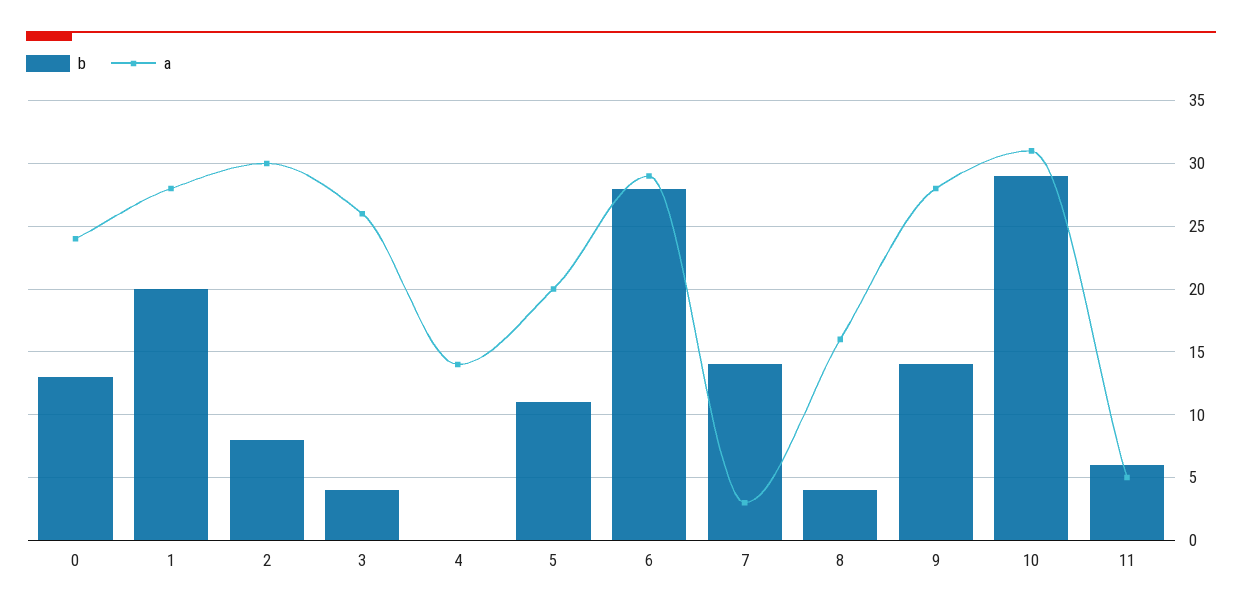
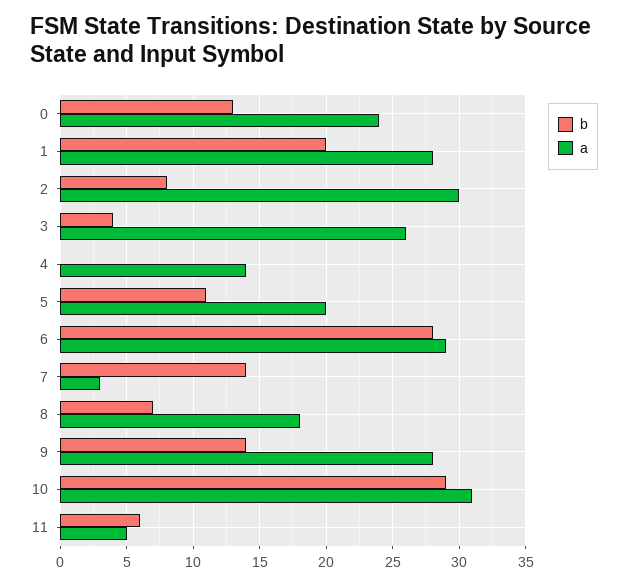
b, 8: 4 -> 7
a, 8: 16 -> 18

